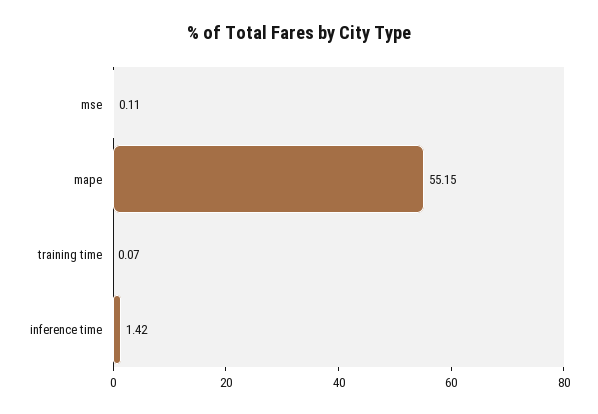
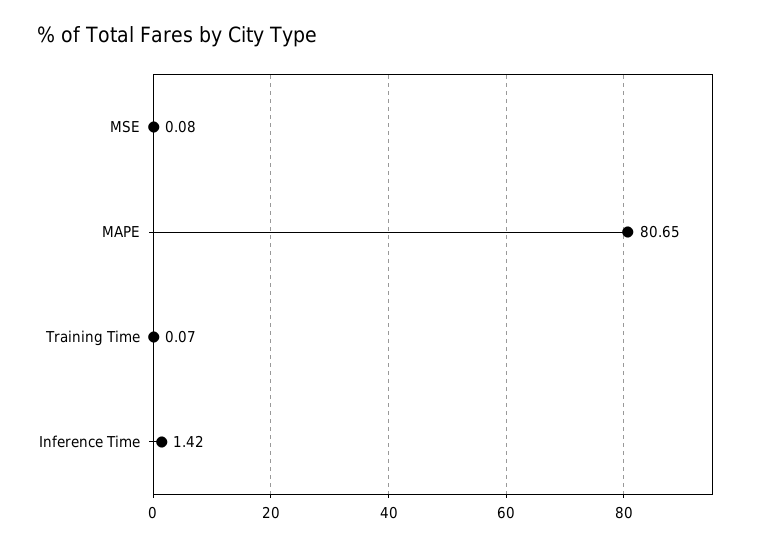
mse: 0.11 -> 0.08
mape: 55.15 -> 80.65

